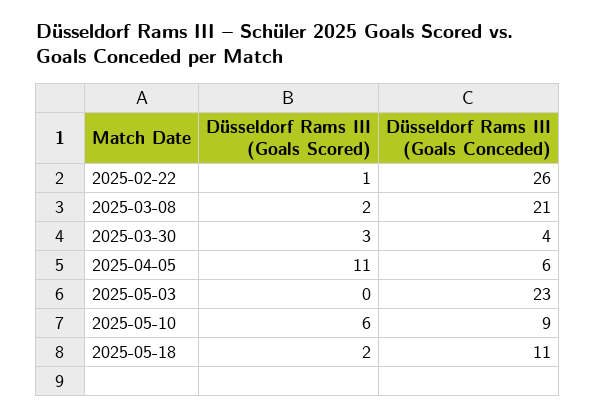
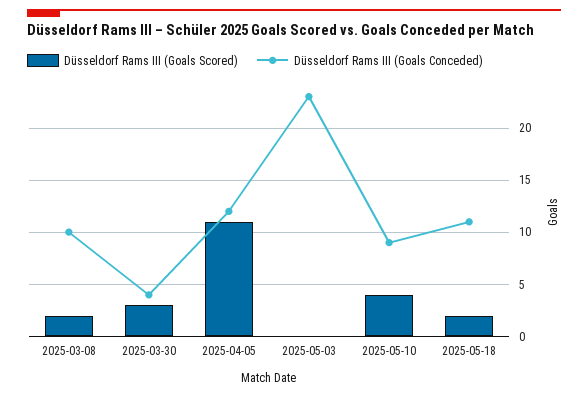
Düsseldorf Rams III (Goals Scored), 2025-02-22: 1 -> none
Düsseldorf Rams III (Goals Conceded), 2025-02-22: 26 -> none
Düsseldorf Rams III (Goals Conceded), 2025-03-08: 21 -> 10
Düsseldorf Rams III (Goals Conceded), 2025-04-05: 6 -> 12
Düsseldorf Rams III (Goals Scored), 2025-05-10: 6 -> 4

